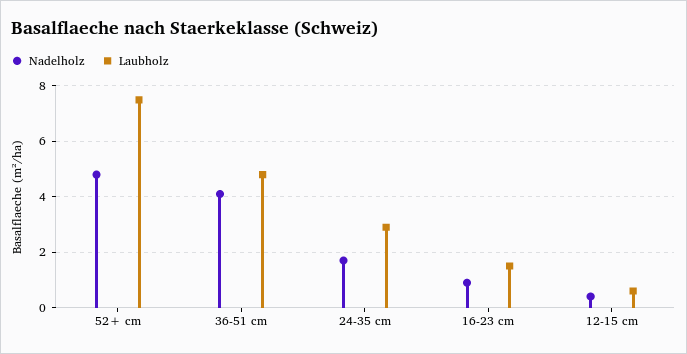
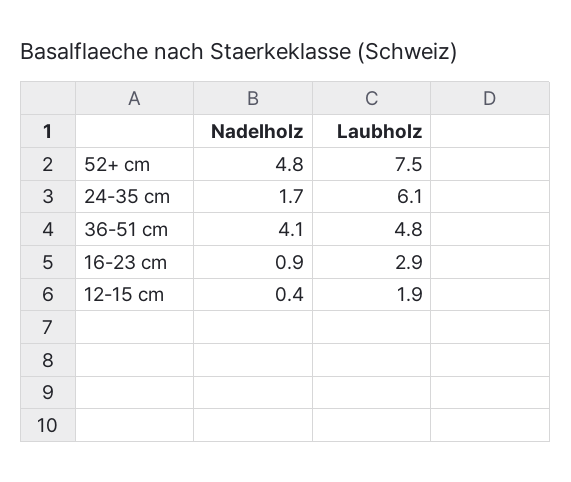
Laubholz, 24-35 cm: 3 -> 6.1
Laubholz, 16-23 cm: 1.5 -> 2.9
Laubholz, 12-15 cm: 0.5 -> 1.9

